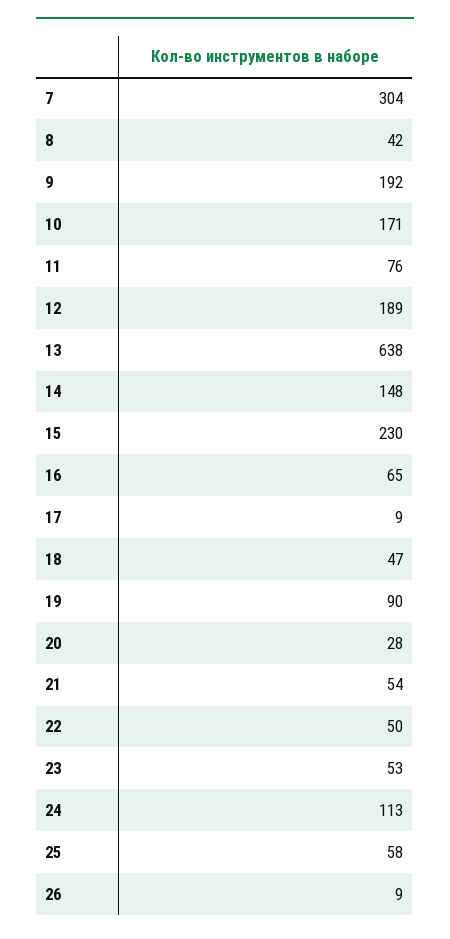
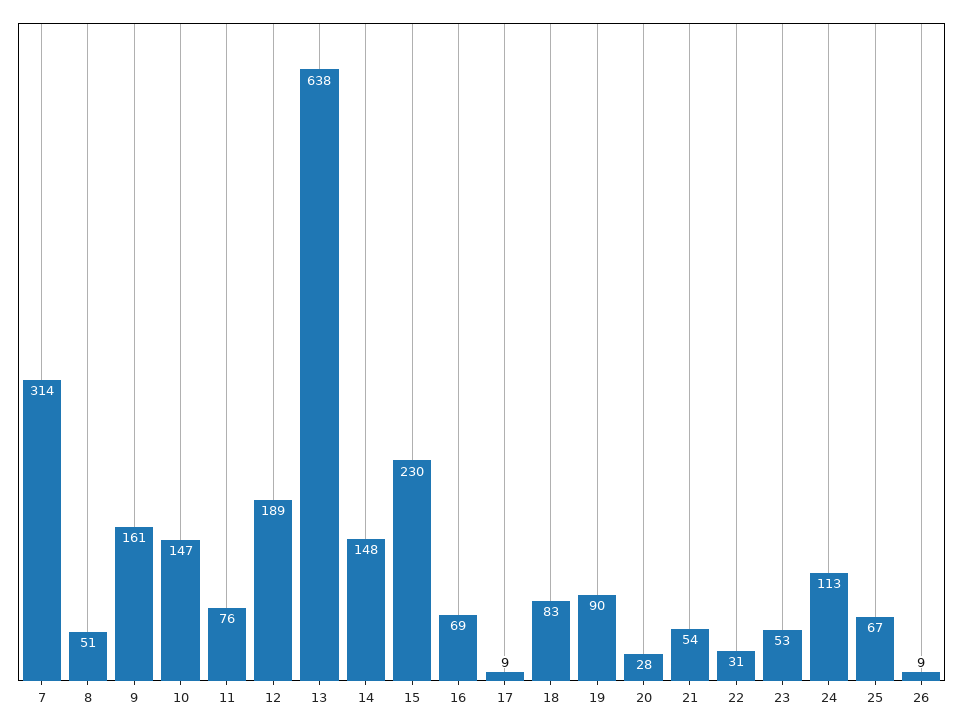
7: 304 -> 314
8: 42 -> 51
9: 192 -> 161
10: 171 -> 147
16: 65 -> 69
18: 47 -> 83
22: 50 -> 31
25: 58 -> 67

